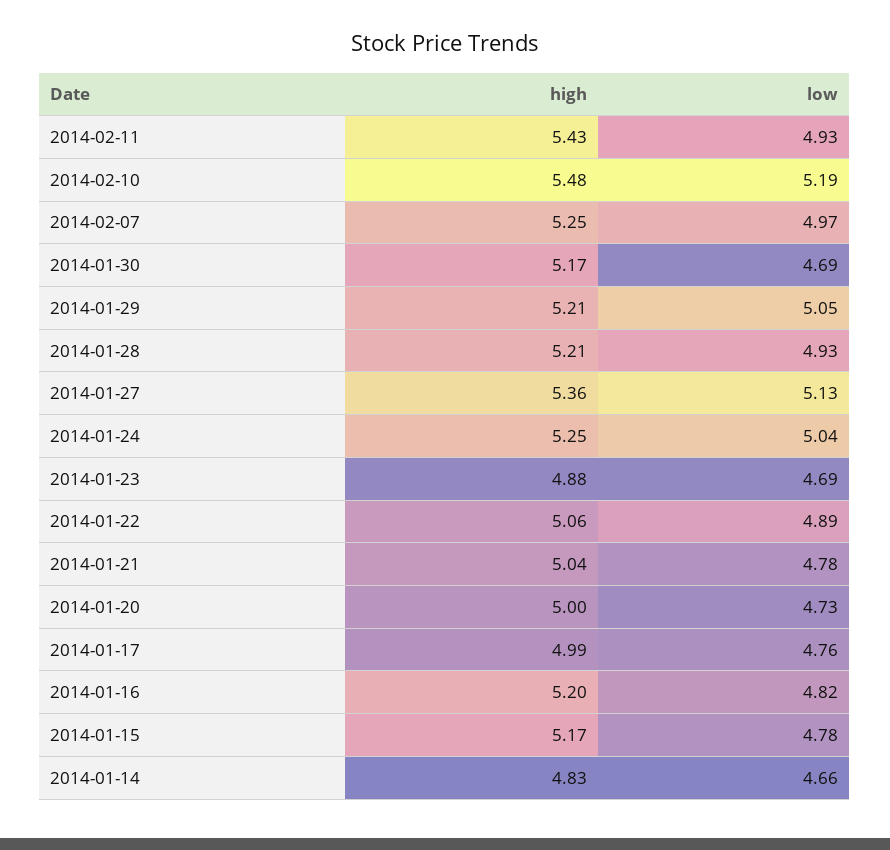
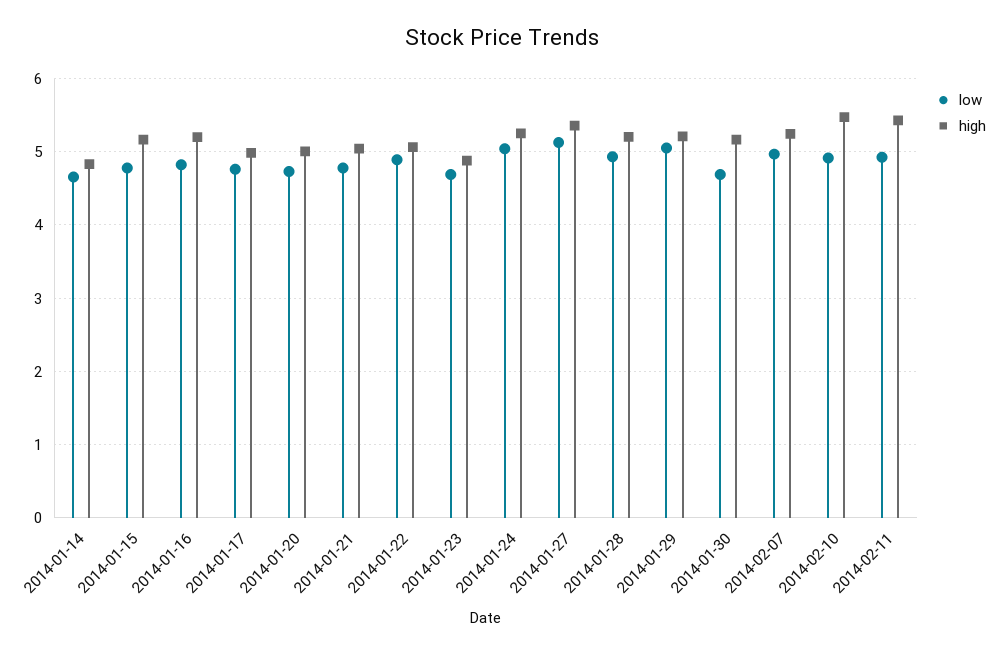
low, 2014-02-10: 5.19 -> 4.9

